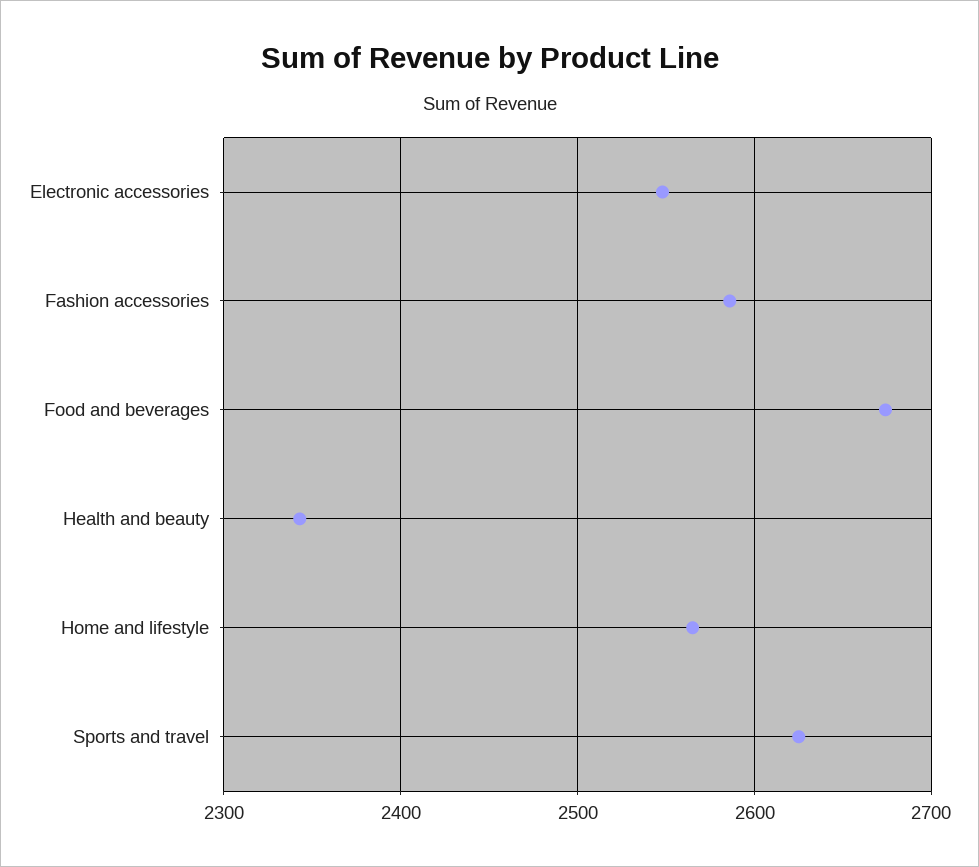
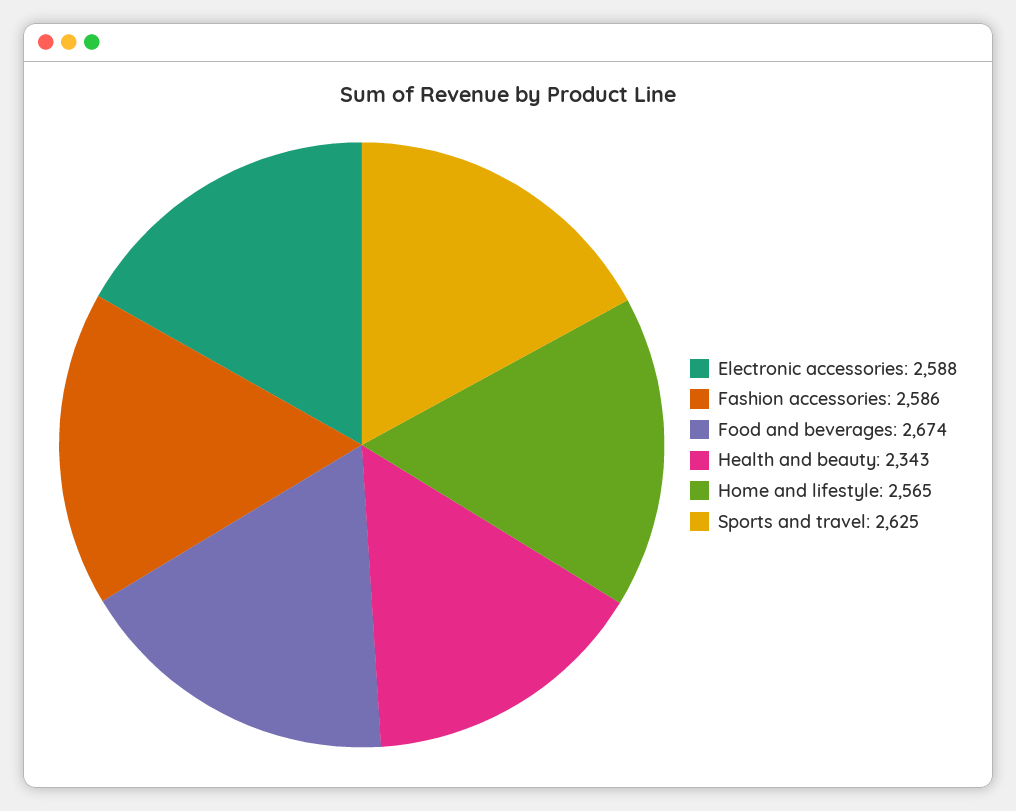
Electronic accessories: 2550 -> 2588

